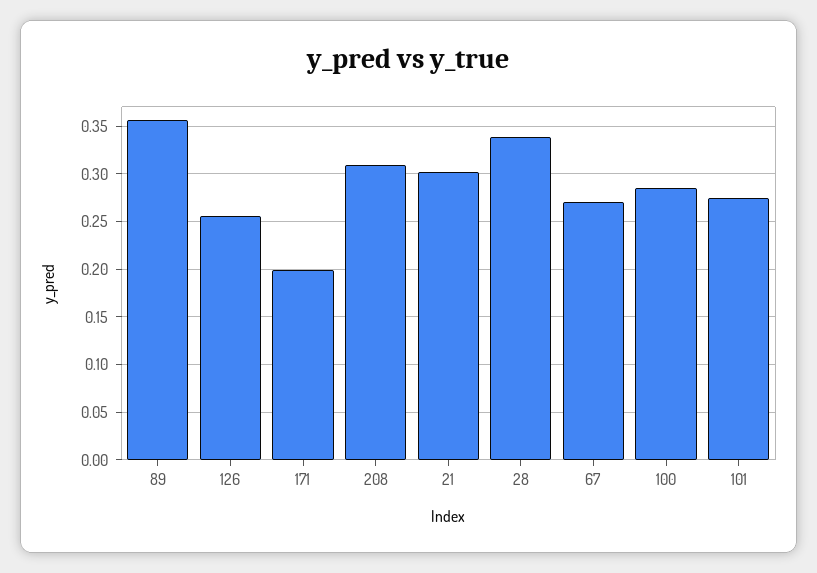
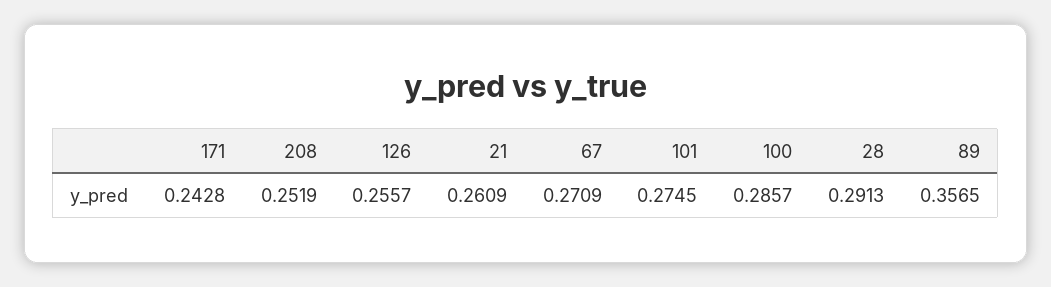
171: 0.2 -> 0.2428
208: 0.31 -> 0.2519
21: 0.3 -> 0.2609
28: 0.34 -> 0.2913

